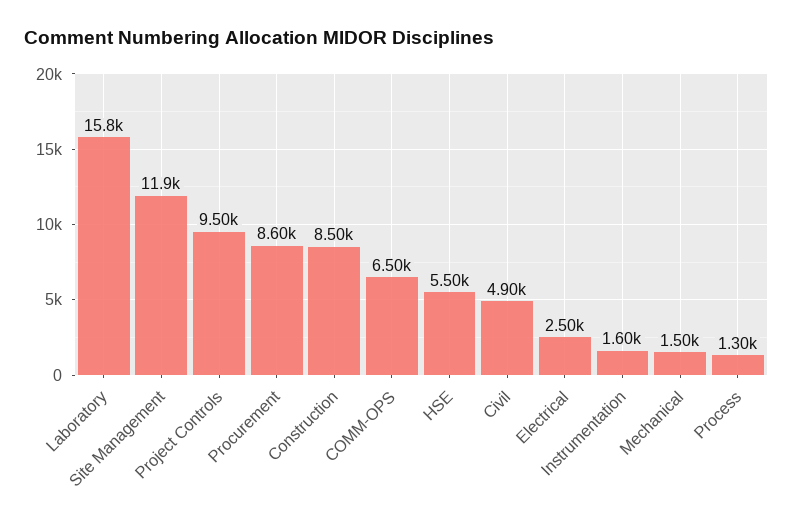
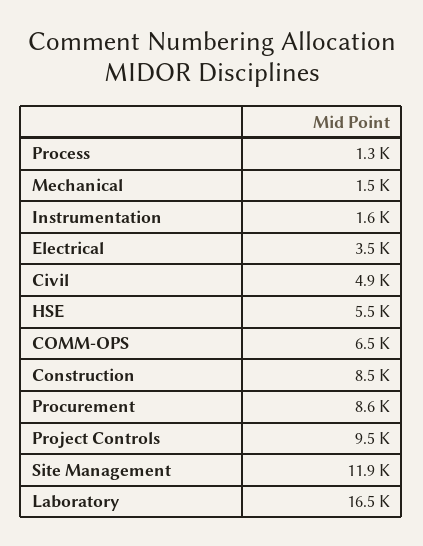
Laboratory: 15800 -> 16500
Electrical: 2500 -> 3500

